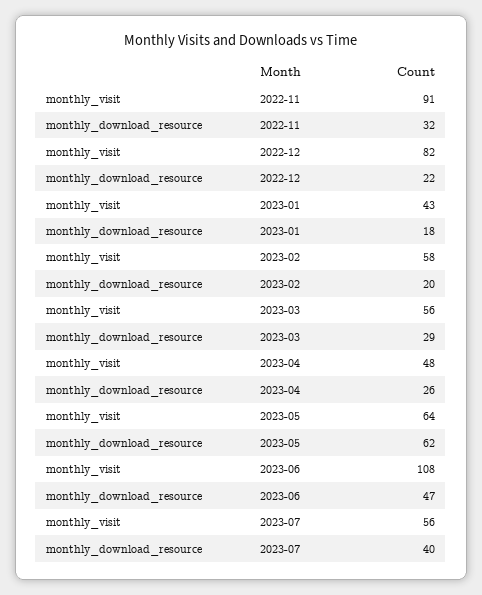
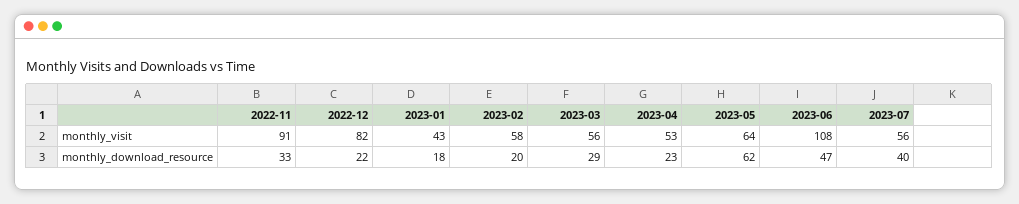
monthly_download_resource, 2022-11: 32 -> 33
monthly_visit, 2023-04: 48 -> 53
monthly_download_resource, 2023-04: 26 -> 23

